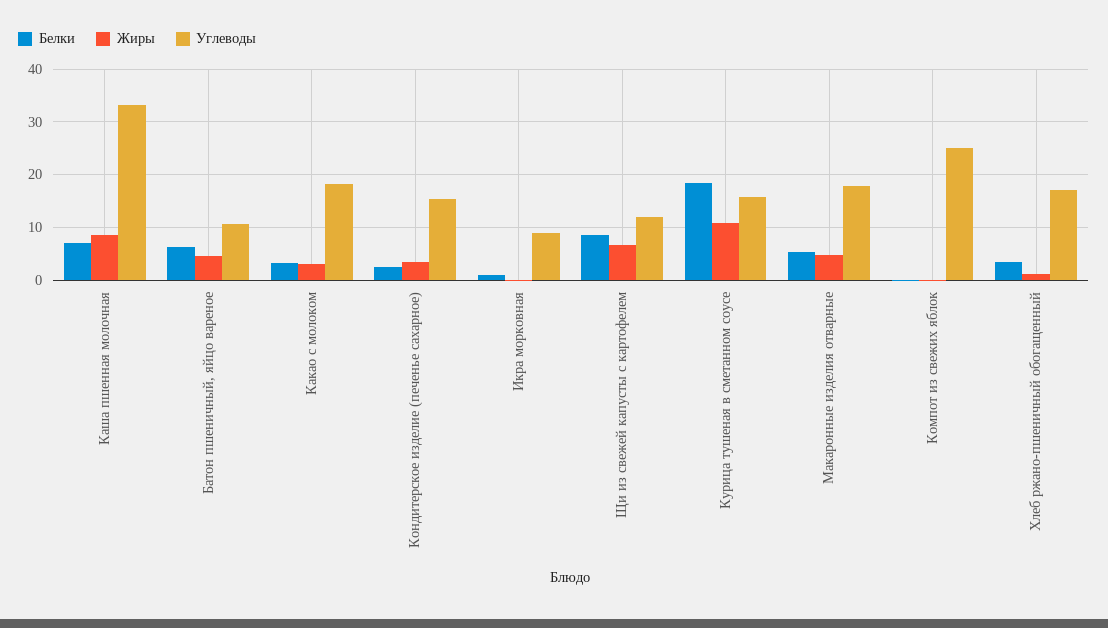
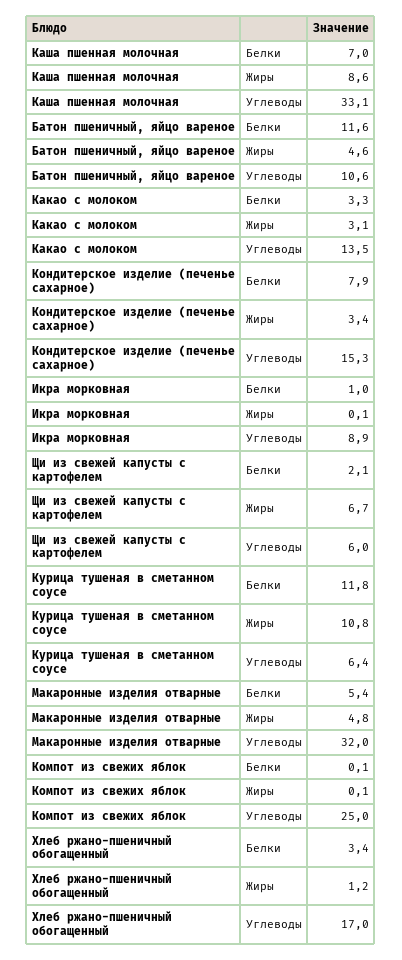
Белки, Батон пшеничный, яйцо вареное: 6 -> 11.6
Углеводы, Какао с молоком: 18 -> 13.5
Белки, Кондитерское изделие (печенье сахарное): 2 -> 7.9
Белки, Щи из свежей капусты с картофелем: 8 -> 2.1
Углеводы, Щи из свежей капусты с картофелем: 12 -> 6
Белки, Курица тушеная в сметанном соусе: 18 -> 11.8
Углеводы, Курица тушеная в сметанном соусе: 16 -> 6.4
Углеводы, Макаронные изделия отварные: 18 -> 32

